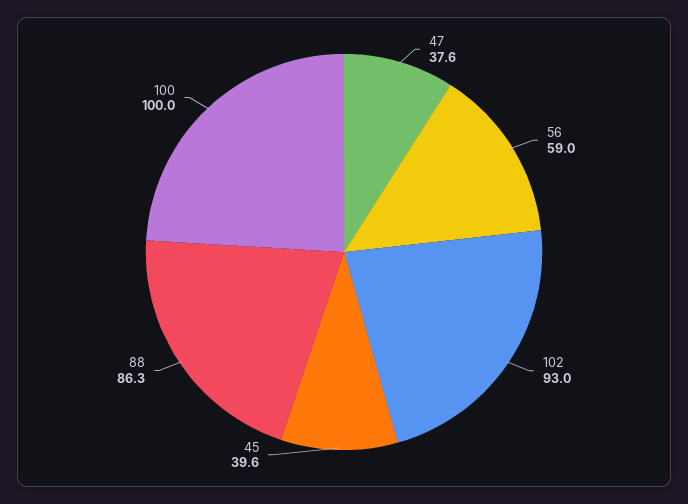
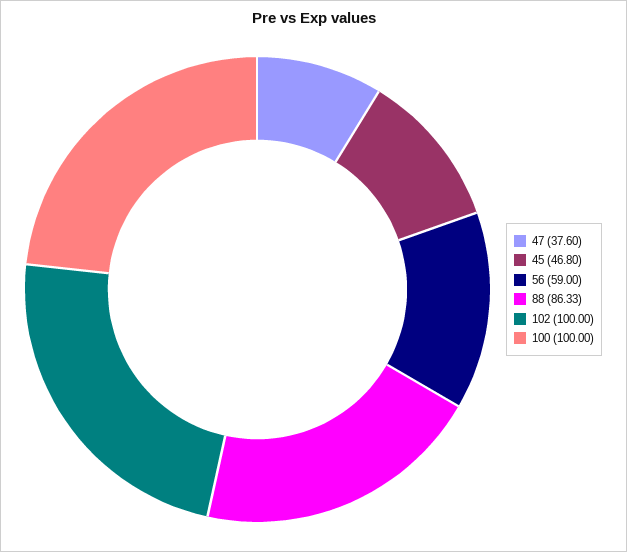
102: 93 -> 100
45: 39.6 -> 46.8

